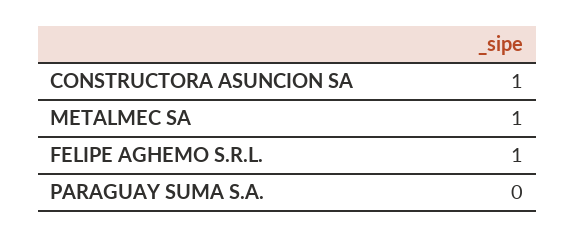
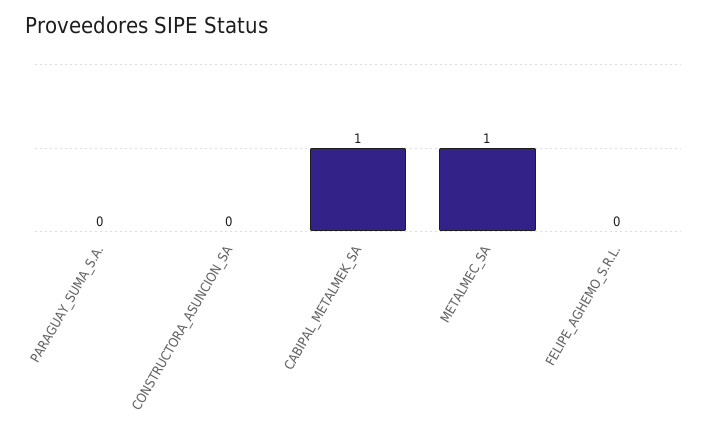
CONSTRUCTORA ASUNCION SA: 1 -> 0
FELIPE AGHEMO S.R.L.: 1 -> 0
CABIPAL_METALMEK_SA: none -> 1

